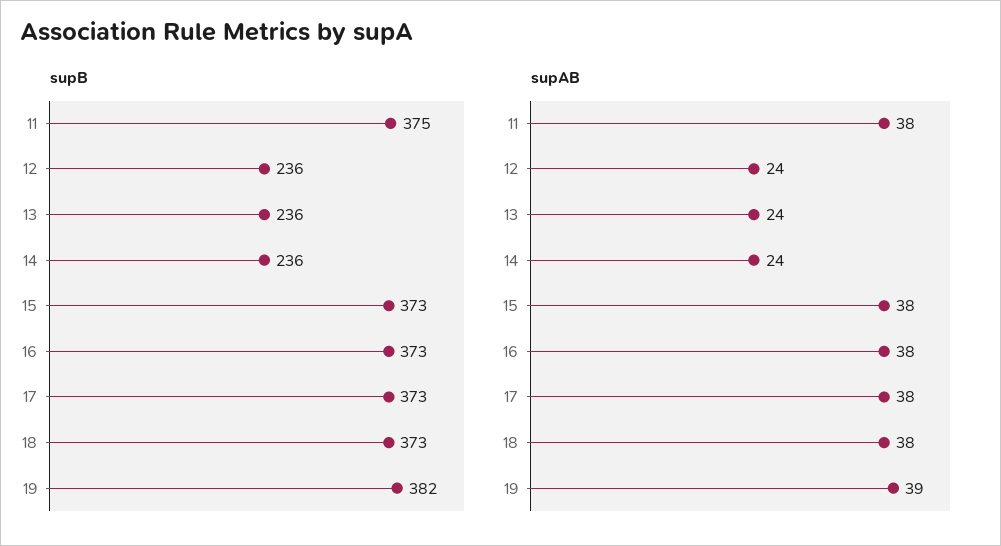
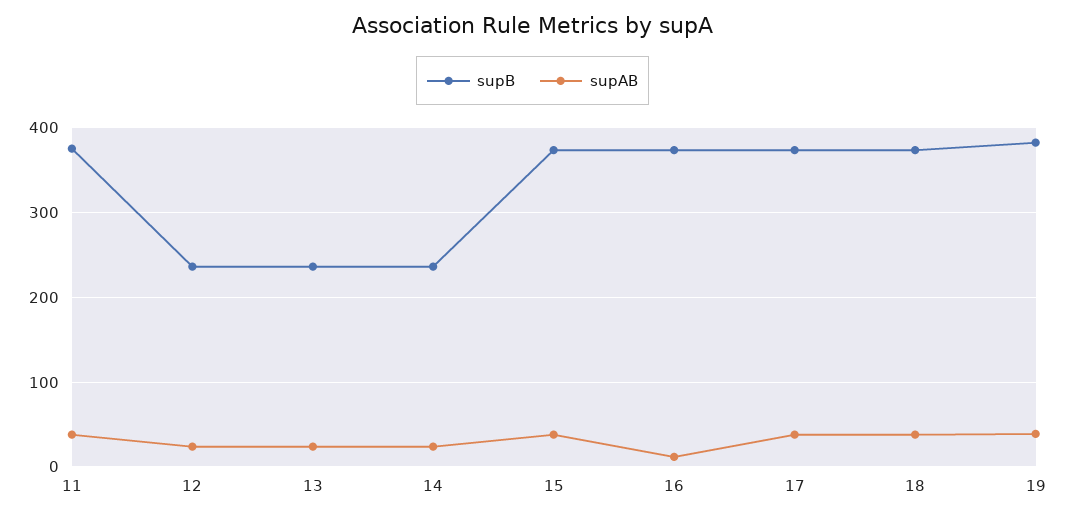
supAB, 16: 38 -> 10

